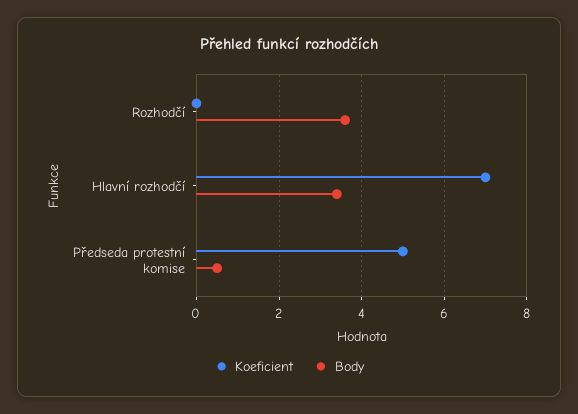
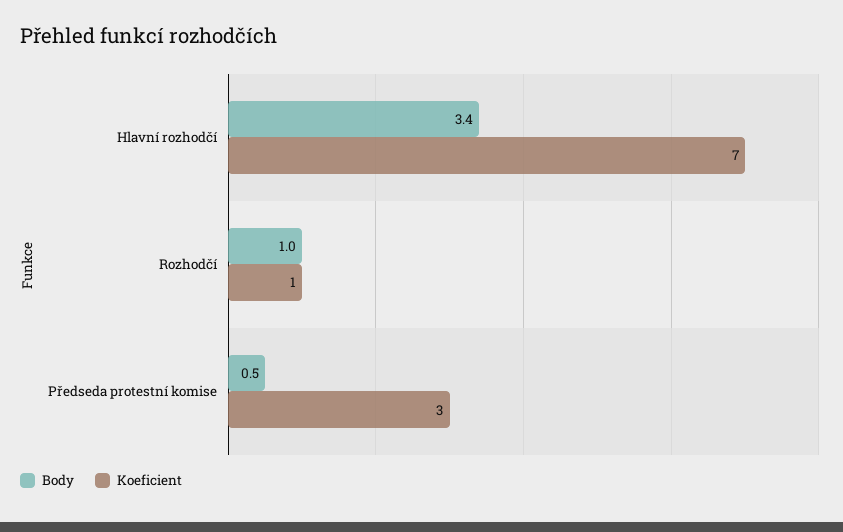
Koeficient, Rozhodčí: 0 -> 1
Body, Rozhodčí: 3.5 -> 1
Koeficient, Předseda protestní komise: 5 -> 3

